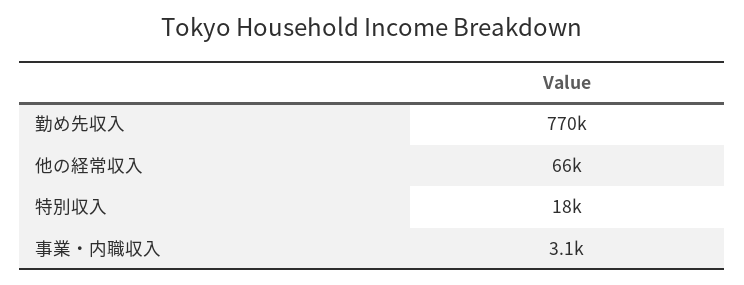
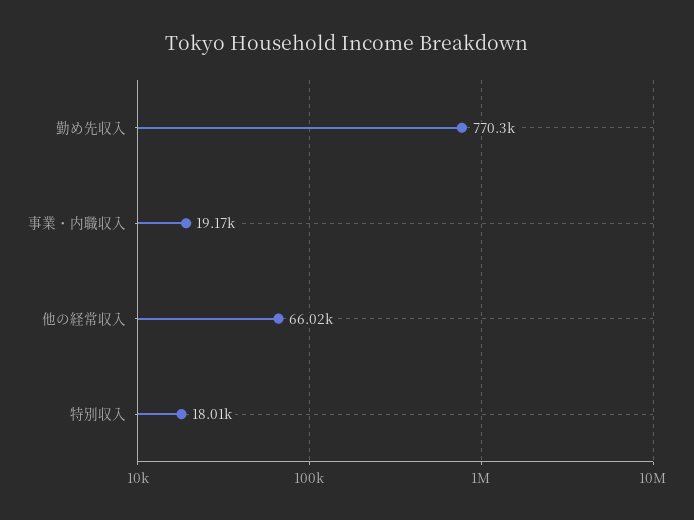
事業・内職収入: 3100 -> 19170

